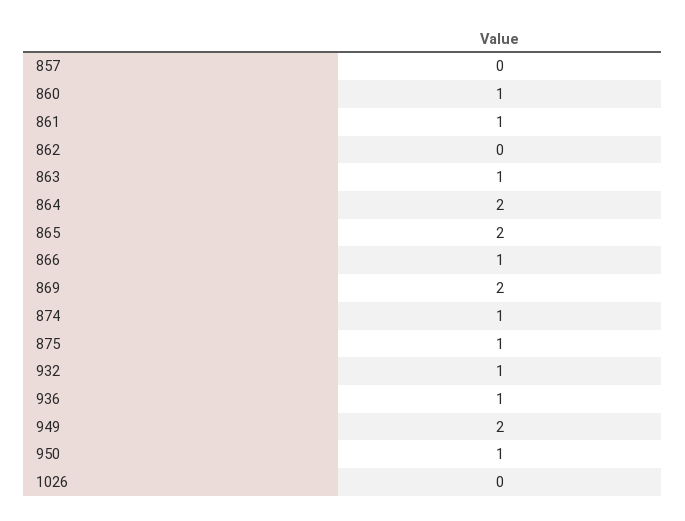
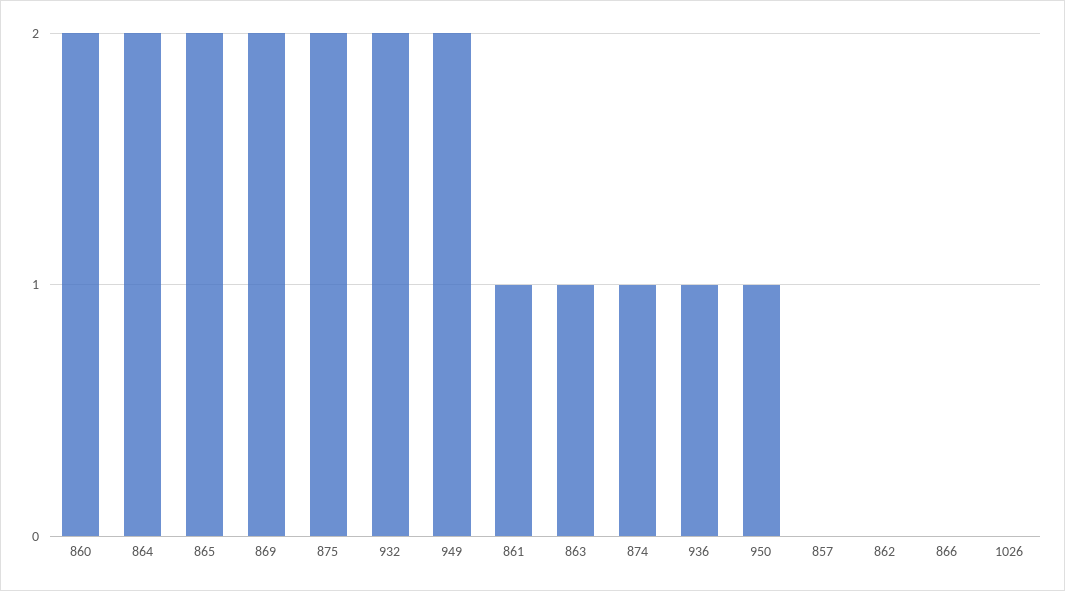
860: 1 -> 2
866: 1 -> 0
875: 1 -> 2
932: 1 -> 2

